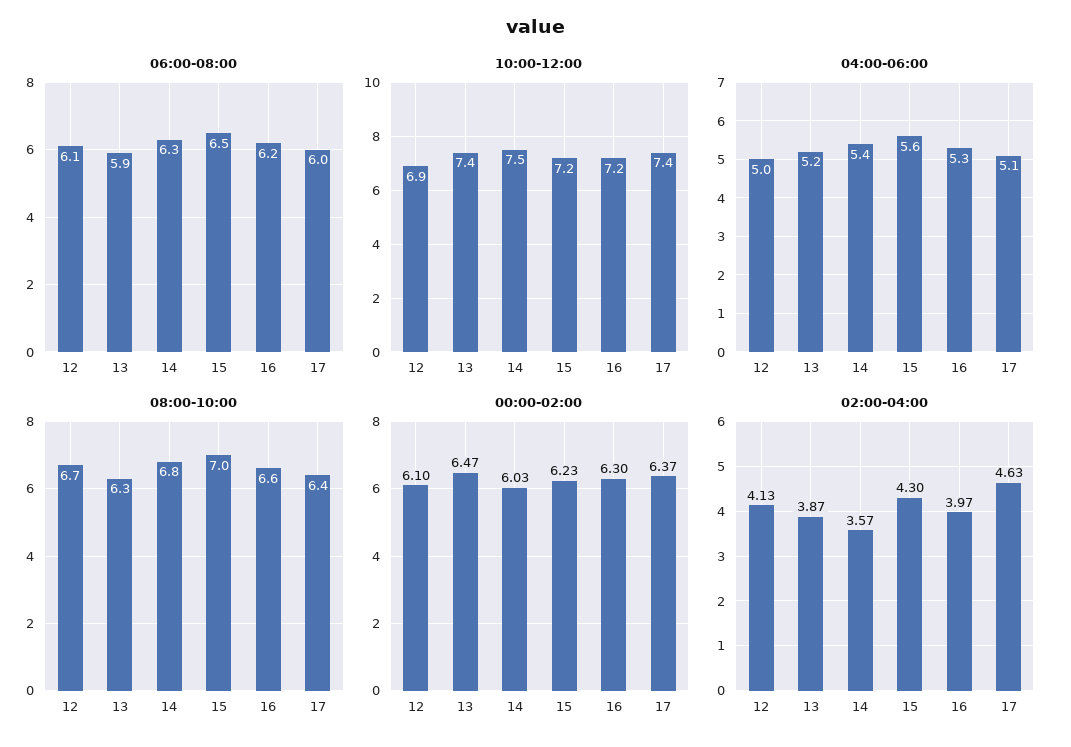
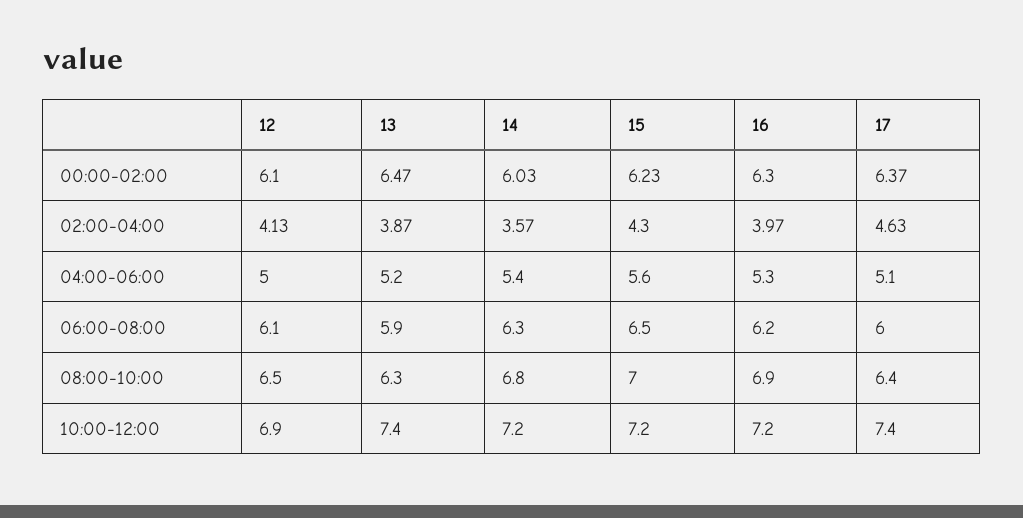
10:00-12:00, 14: 7.5 -> 7.2
08:00-10:00, 12: 6.7 -> 6.5
08:00-10:00, 16: 6.6 -> 6.9

